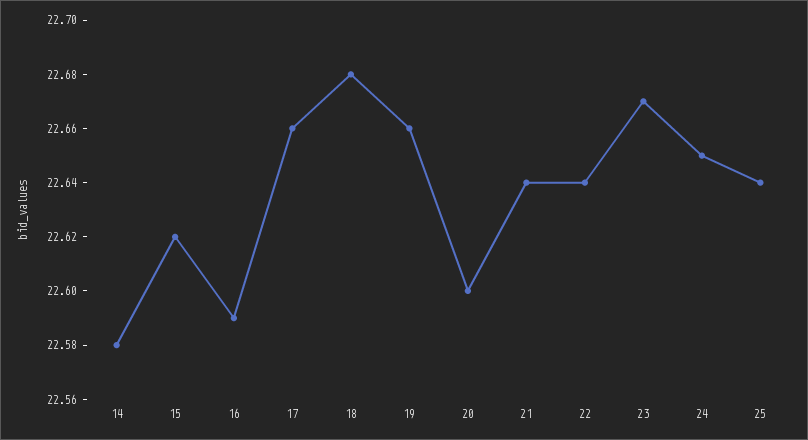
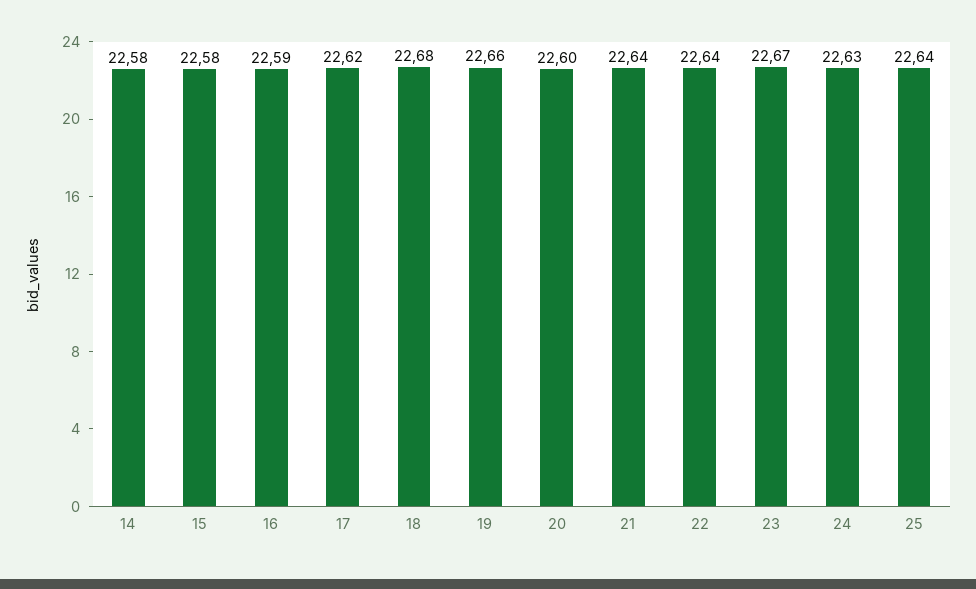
15: 22.62 -> 22.58
17: 22.66 -> 22.62
24: 22.65 -> 22.63

